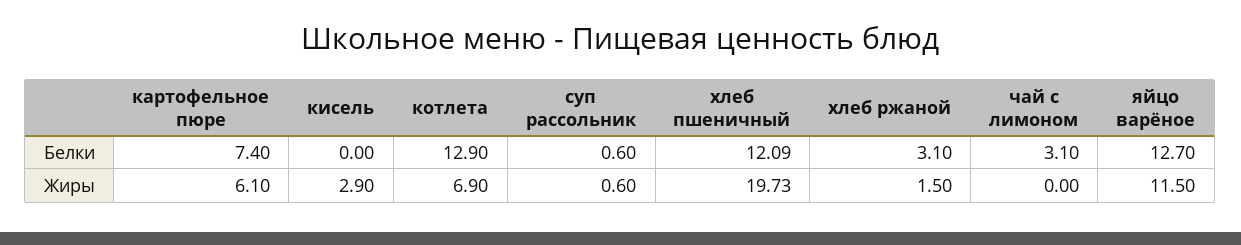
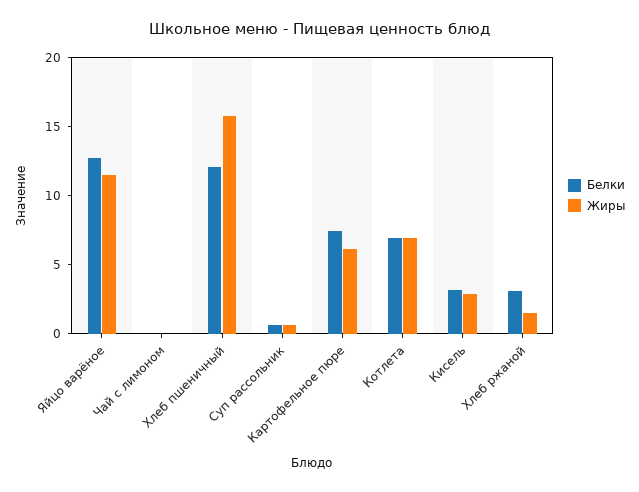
Белки, кисель: 0 -> 3
Белки, котлета: 12.9 -> 7
Белки, чай с лимоном: 3.1 -> 0
Жиры, хлеб пшеничный: 19.73 -> 16

